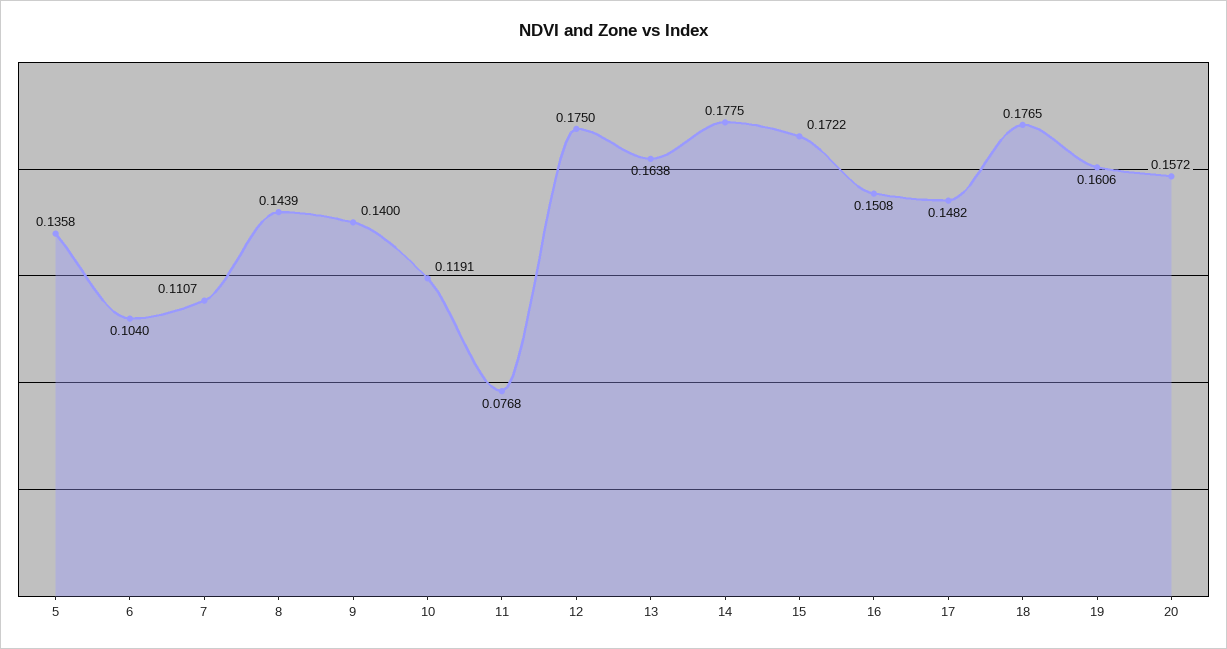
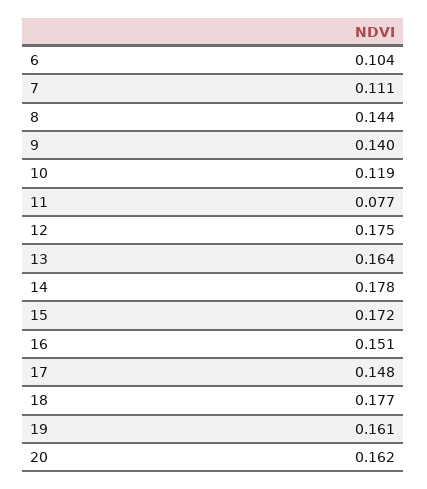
5: 0.1358 -> none
20: 0.1572 -> 0.162

